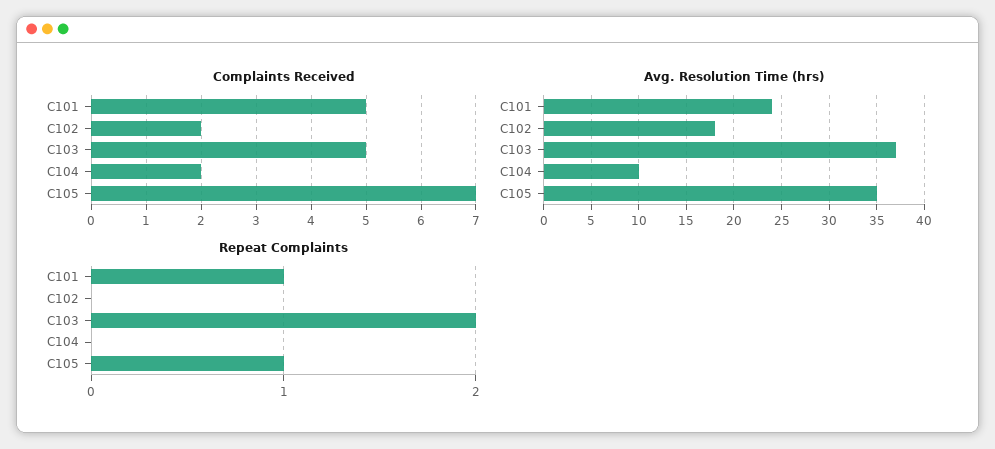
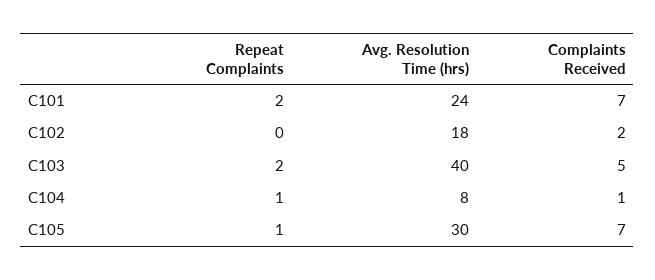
Complaints Received, C101: 5 -> 7
Complaints Received, C104: 2 -> 1
Avg. Resolution Time (hrs), C103: 37 -> 40
Avg. Resolution Time (hrs), C104: 10 -> 8
Avg. Resolution Time (hrs), C105: 35 -> 30
Repeat Complaints, C101: 1 -> 2
Repeat Complaints, C104: 0 -> 1

